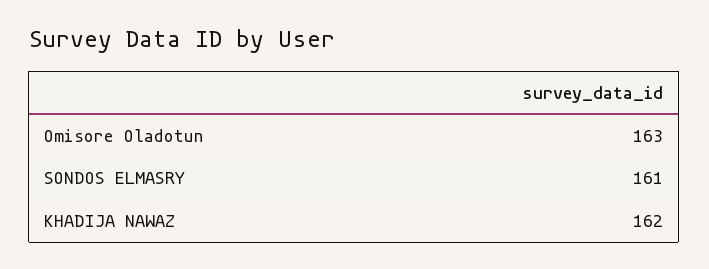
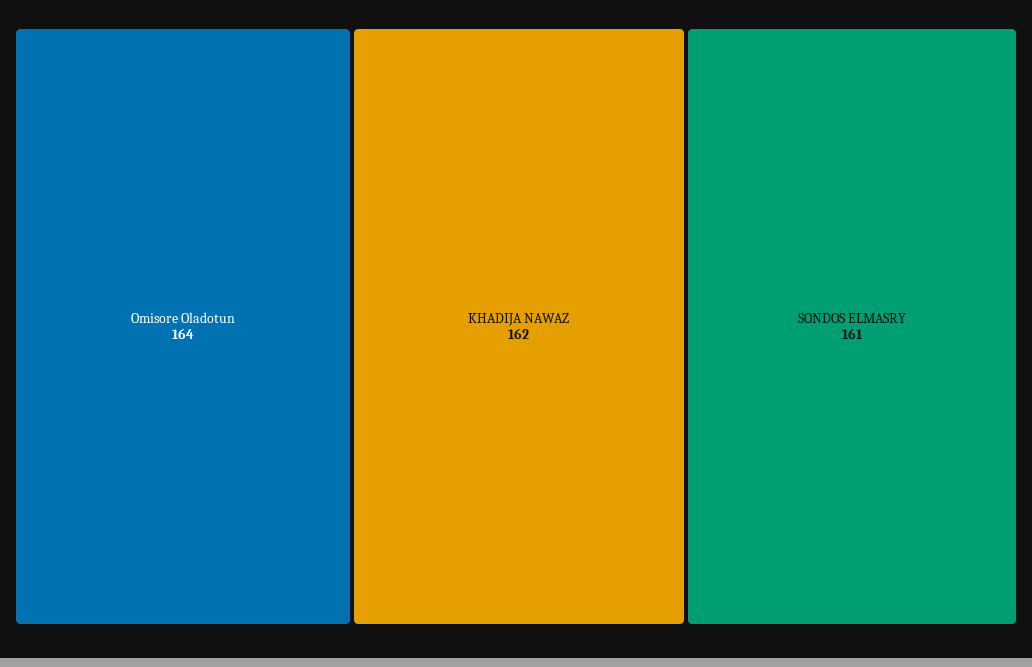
Omisore Oladotun: 163 -> 164

